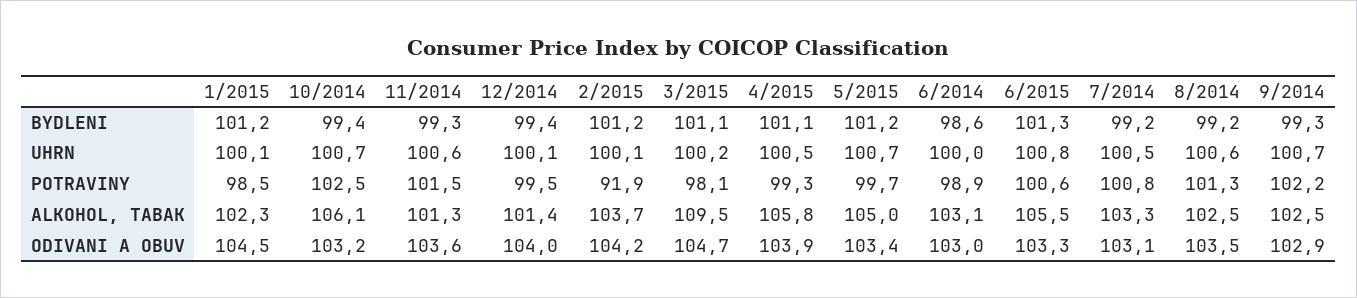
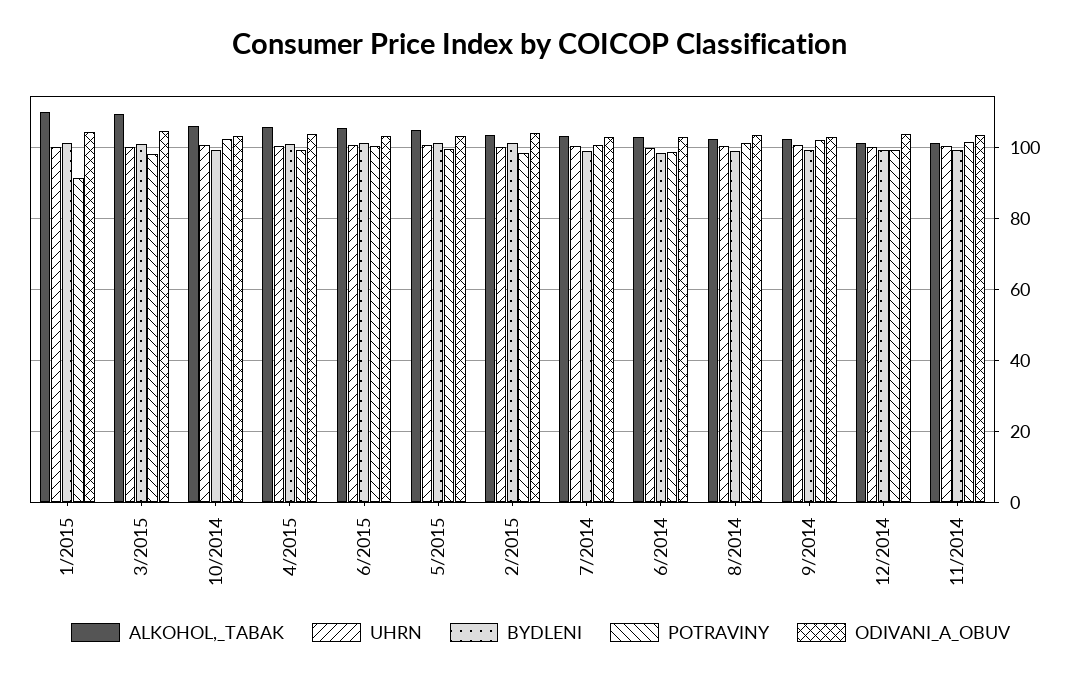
POTRAVINY, 1/2015: 98.5 -> 92
POTRAVINY, 2/2015: 91.9 -> 98
ALKOHOL, TABAK, 1/2015: 102.3 -> 110

